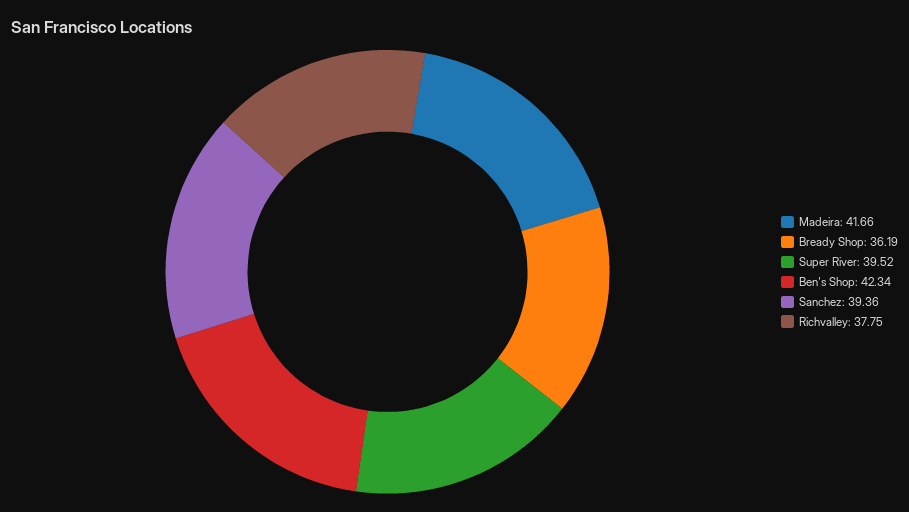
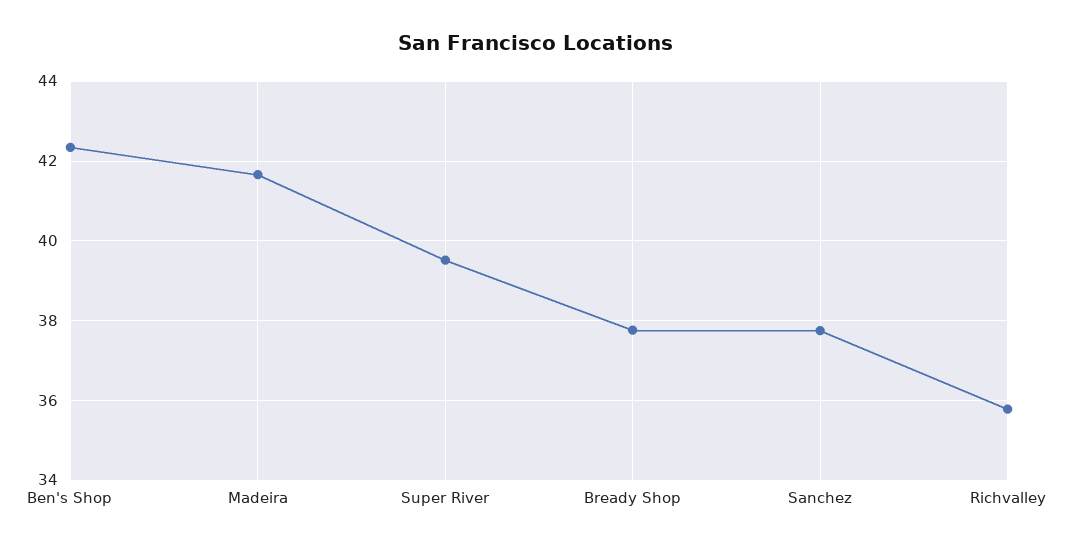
Bready Shop: 36.19 -> 37.8
Sanchez: 39.36 -> 37.8
Richvalley: 37.75 -> 35.8

